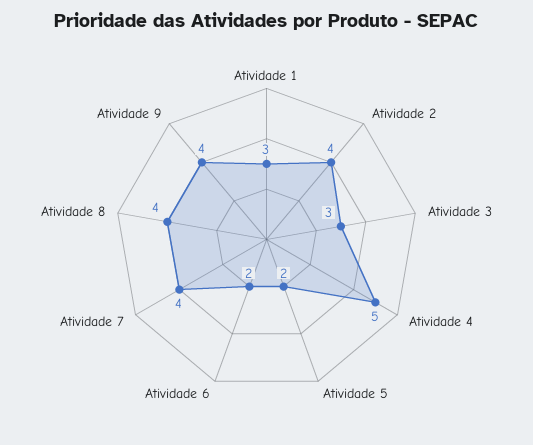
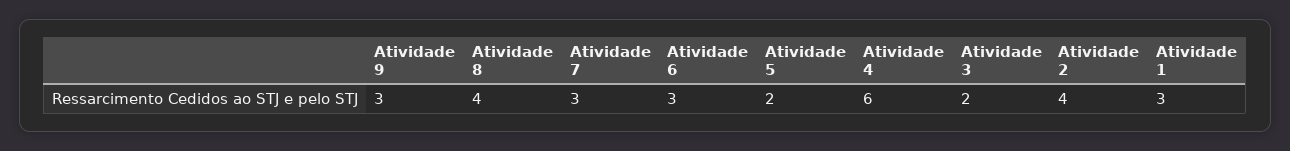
Atividade 3: 3 -> 2
Atividade 4: 5 -> 6
Atividade 6: 2 -> 3
Atividade 7: 4 -> 3
Atividade 9: 4 -> 3

